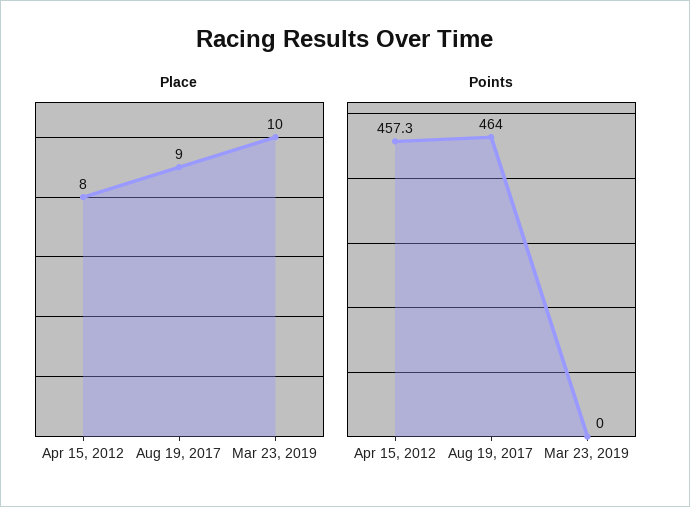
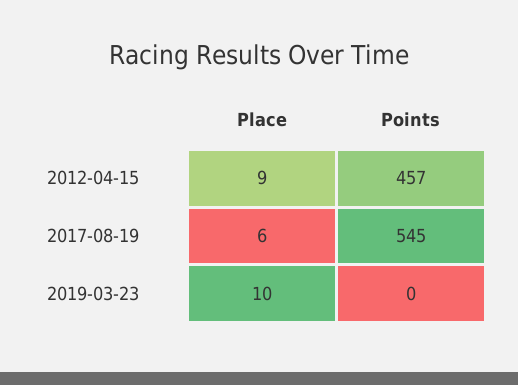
Place, Apr 15, 2012: 8 -> 9
Place, Aug 19, 2017: 9 -> 6
Points, Aug 19, 2017: 464 -> 545

